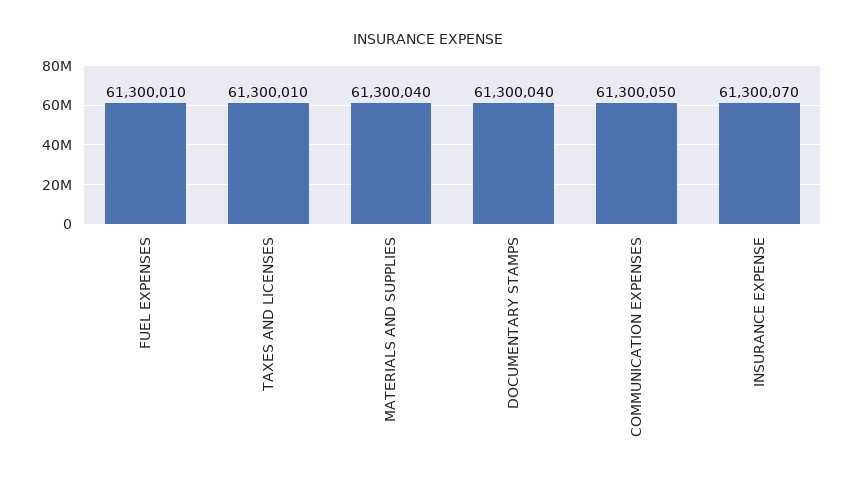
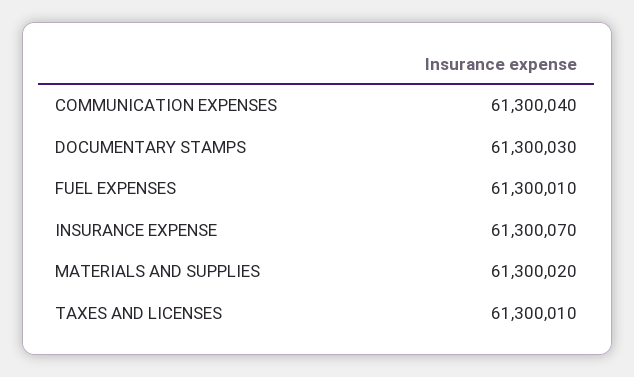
MATERIALS AND SUPPLIES: 61300040 -> 61300020
DOCUMENTARY STAMPS: 61300040 -> 61300030
COMMUNICATION EXPENSES: 61300050 -> 61300040

